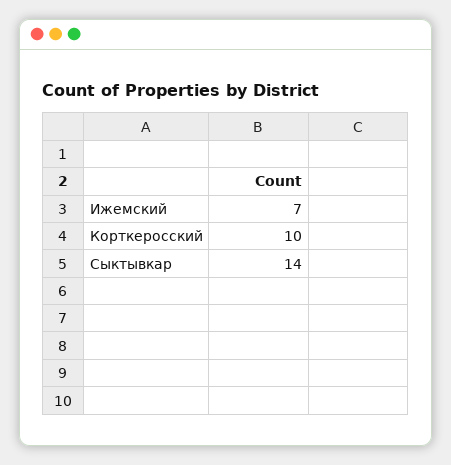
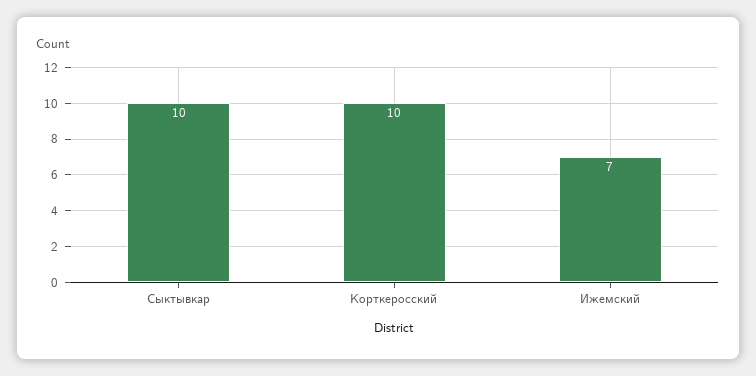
Сыктывкар: 14 -> 10

